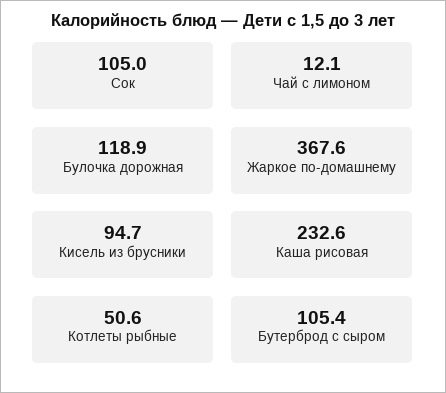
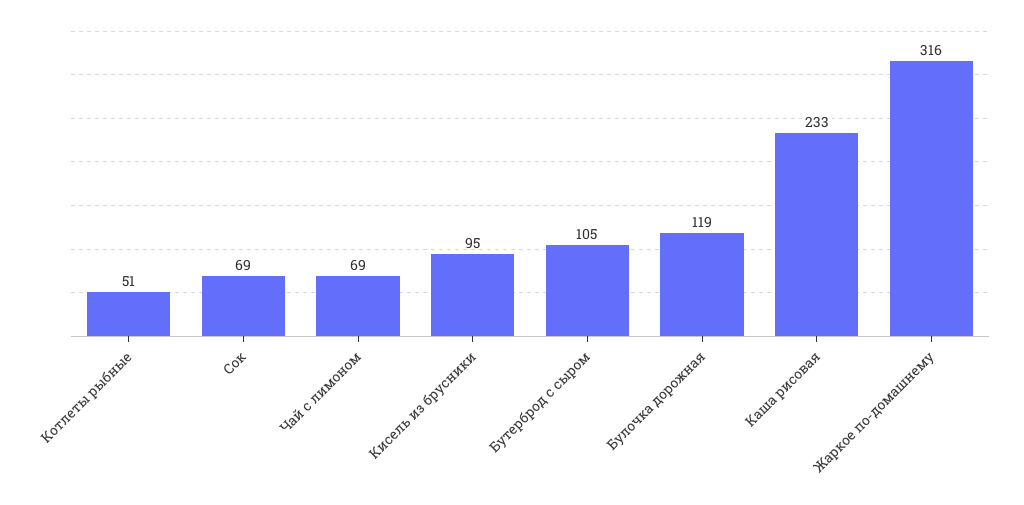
Сок: 105 -> 69
Чай с лимоном: 12.1 -> 69
Жаркое по-домашнему: 367.6 -> 316

